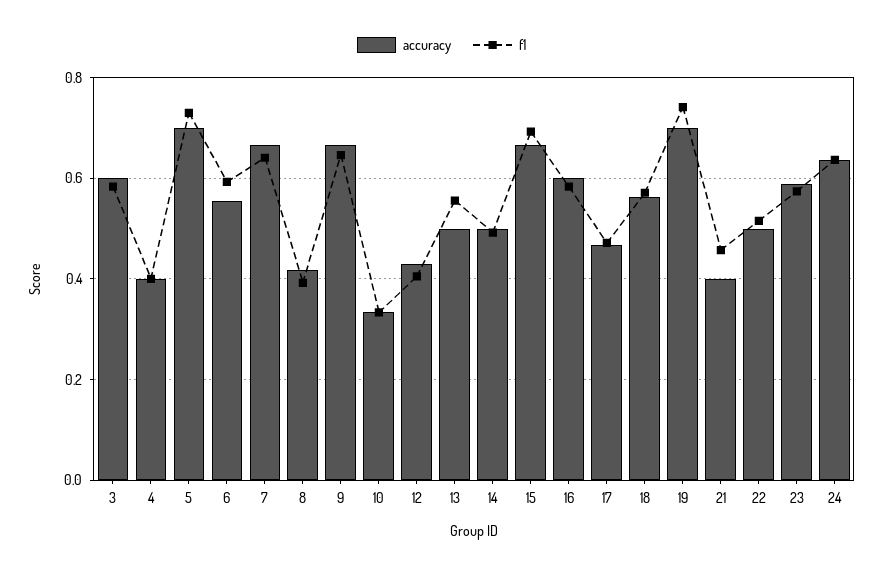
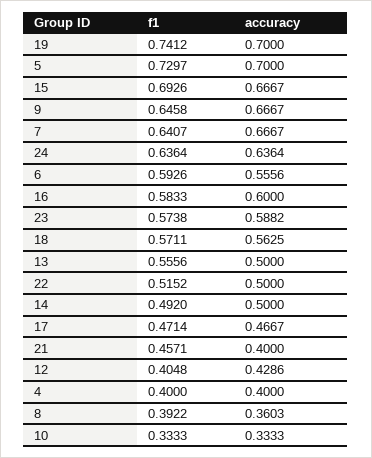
accuracy, 3: 0.6 -> none
f1, 3: 0.58 -> none
accuracy, 8: 0.42 -> 0.3603

